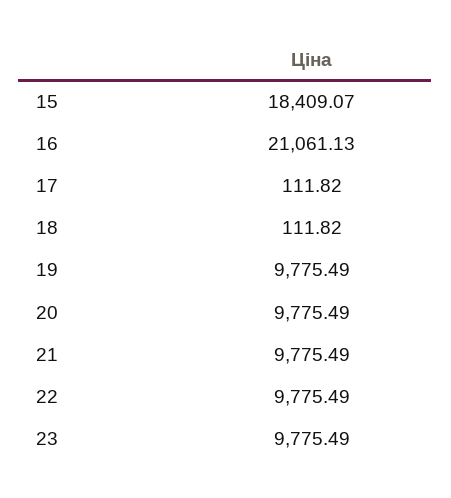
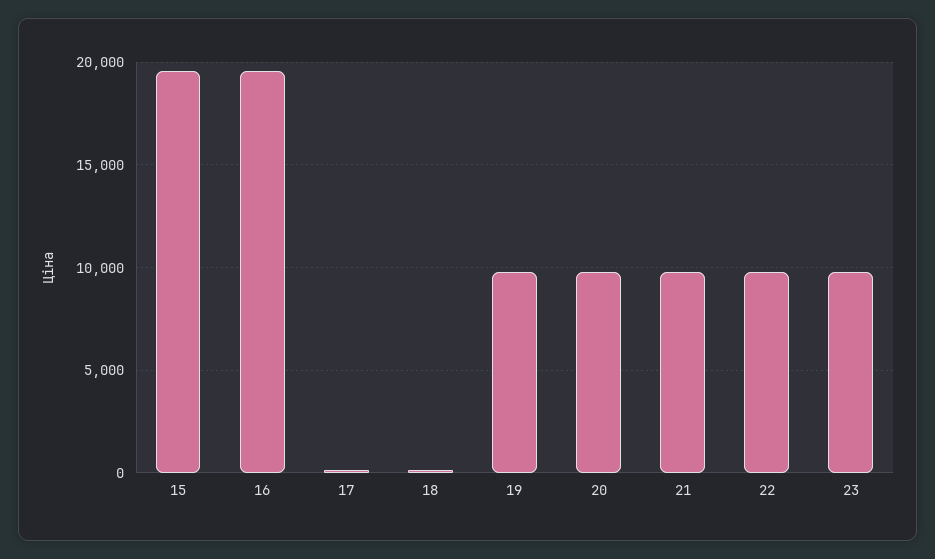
15: 18409.07 -> 19500
16: 21061.13 -> 19500

